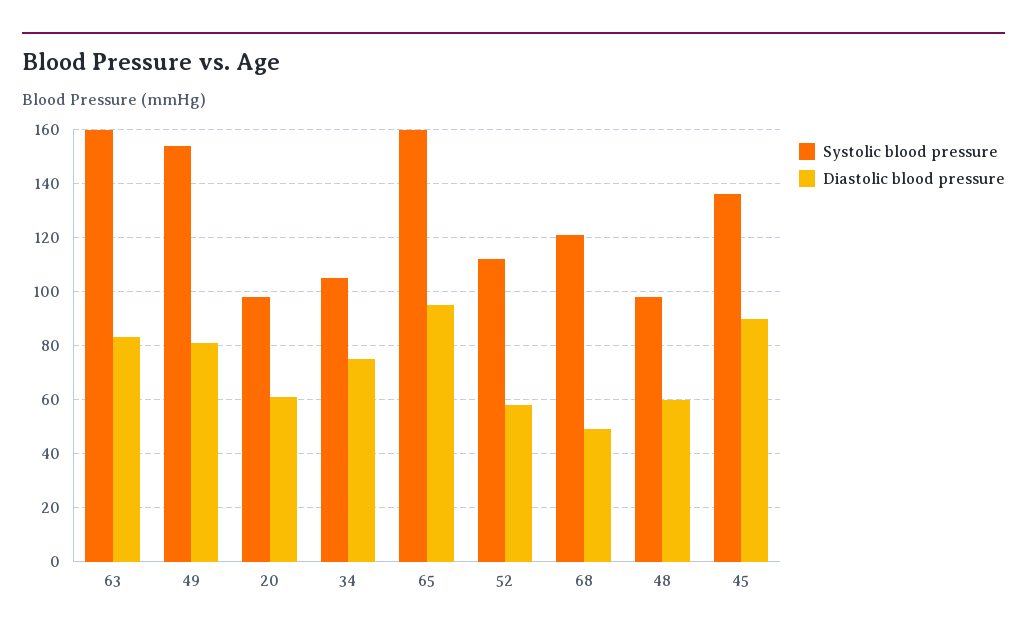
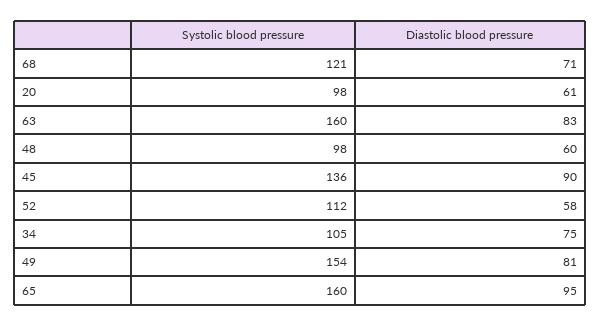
Diastolic blood pressure, 68: 50 -> 71

